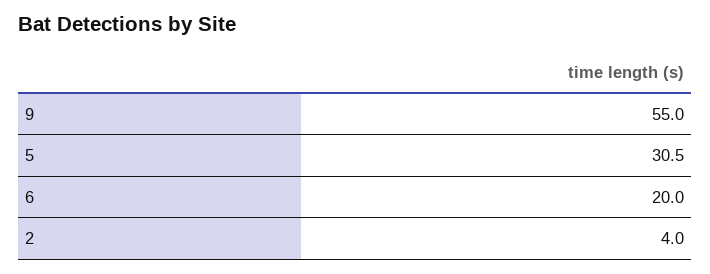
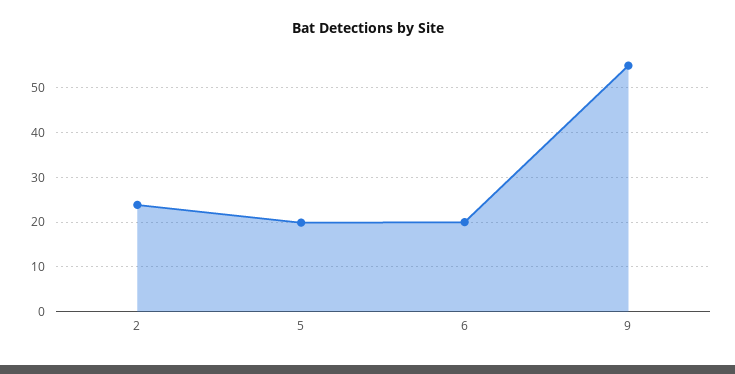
5: 30.5 -> 20
2: 4 -> 24

